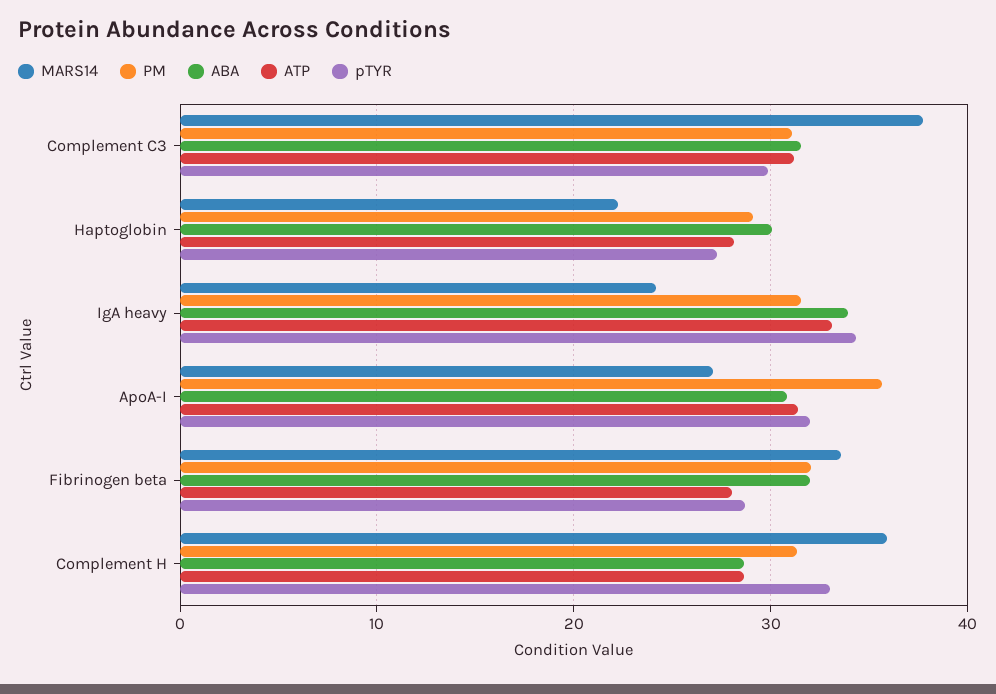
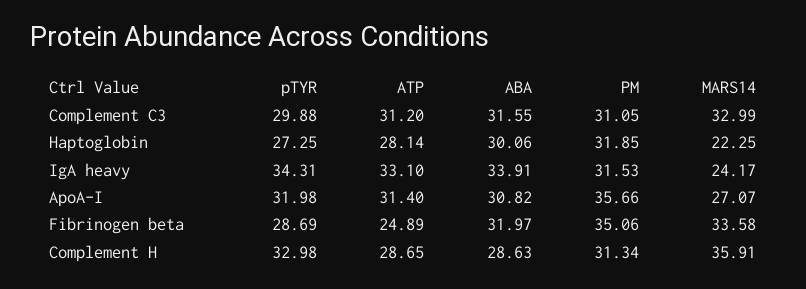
MARS14, Complement C3: 38 -> 32.99
PM, Haptoglobin: 29 -> 31.85
PM, Fibrinogen beta: 32 -> 35.06
ATP, Fibrinogen beta: 28 -> 24.89

